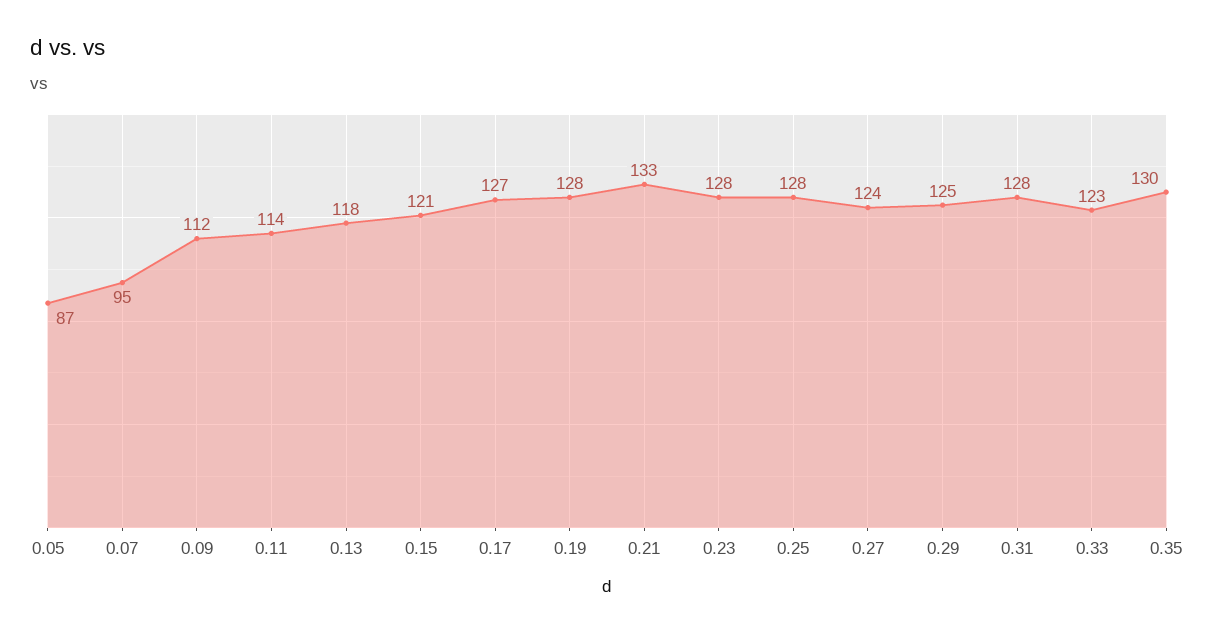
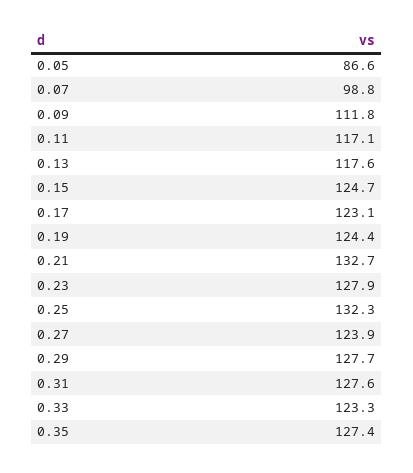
0.07: 95 -> 98.8
0.11: 114 -> 117.1
0.15: 121 -> 124.7
0.17: 127 -> 123.1
0.19: 128 -> 124.4
0.25: 128 -> 132.3
0.29: 125 -> 127.7
0.35: 130 -> 127.4

